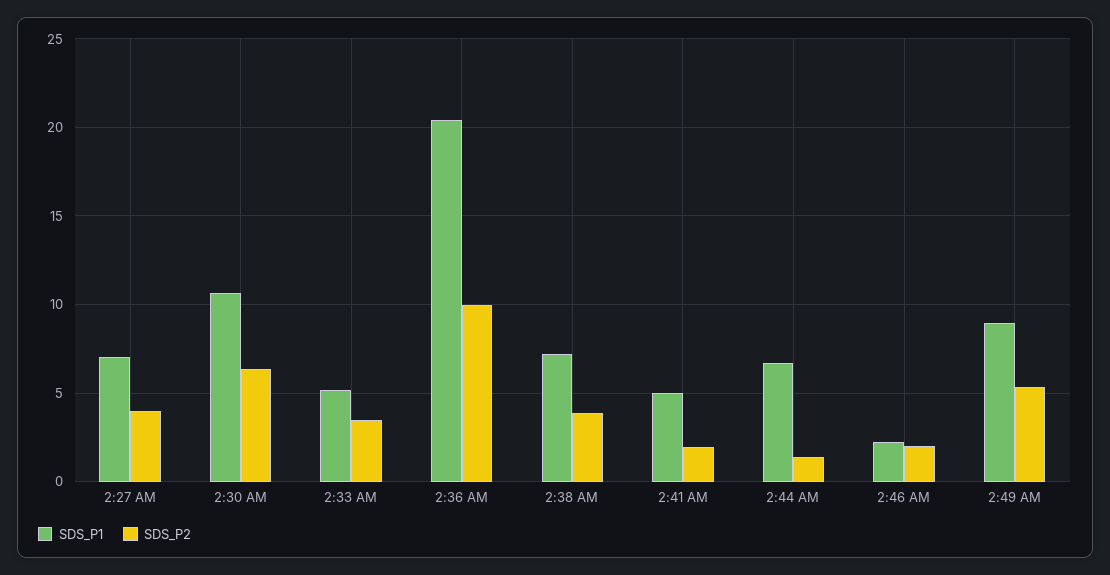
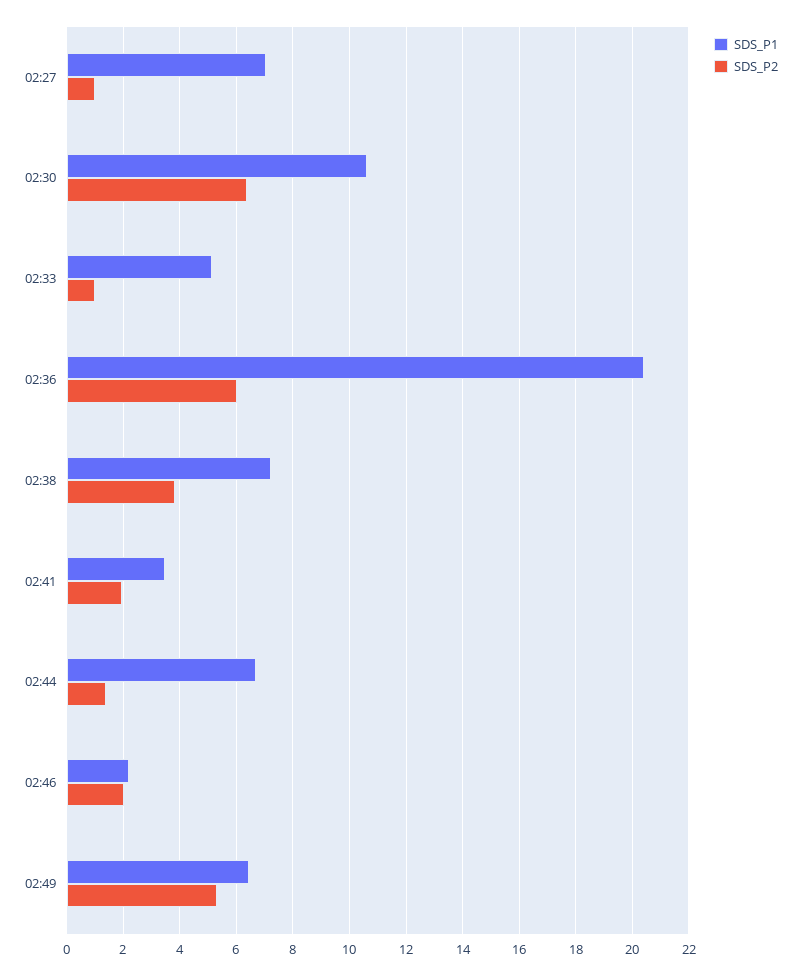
SDS_P2, 2:27 AM: 4 -> 1
SDS_P2, 2:33 AM: 3.5 -> 1
SDS_P2, 2:36 AM: 10 -> 6
SDS_P1, 2:41 AM: 5 -> 3.5
SDS_P1, 2:49 AM: 9 -> 6.5

